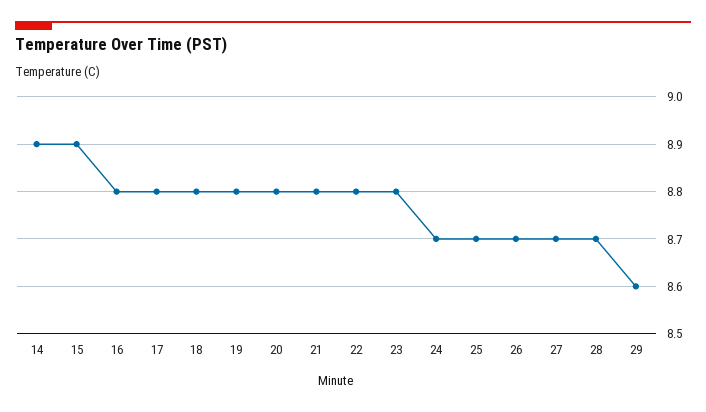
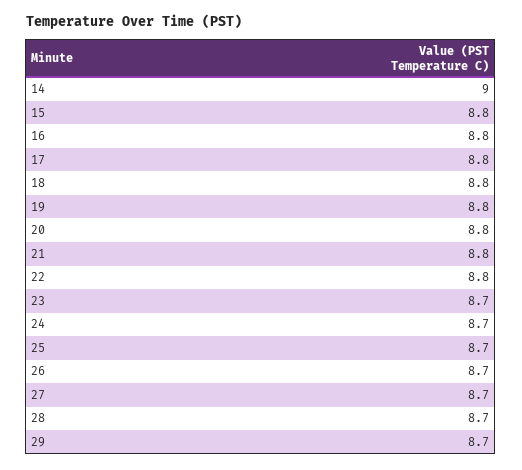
14: 8.9 -> 9
15: 8.9 -> 8.8
23: 8.8 -> 8.7
29: 8.6 -> 8.7

